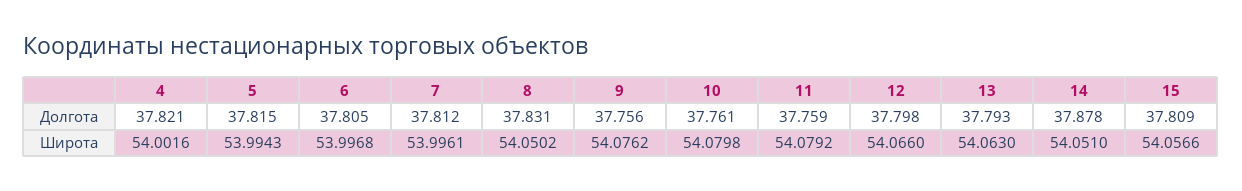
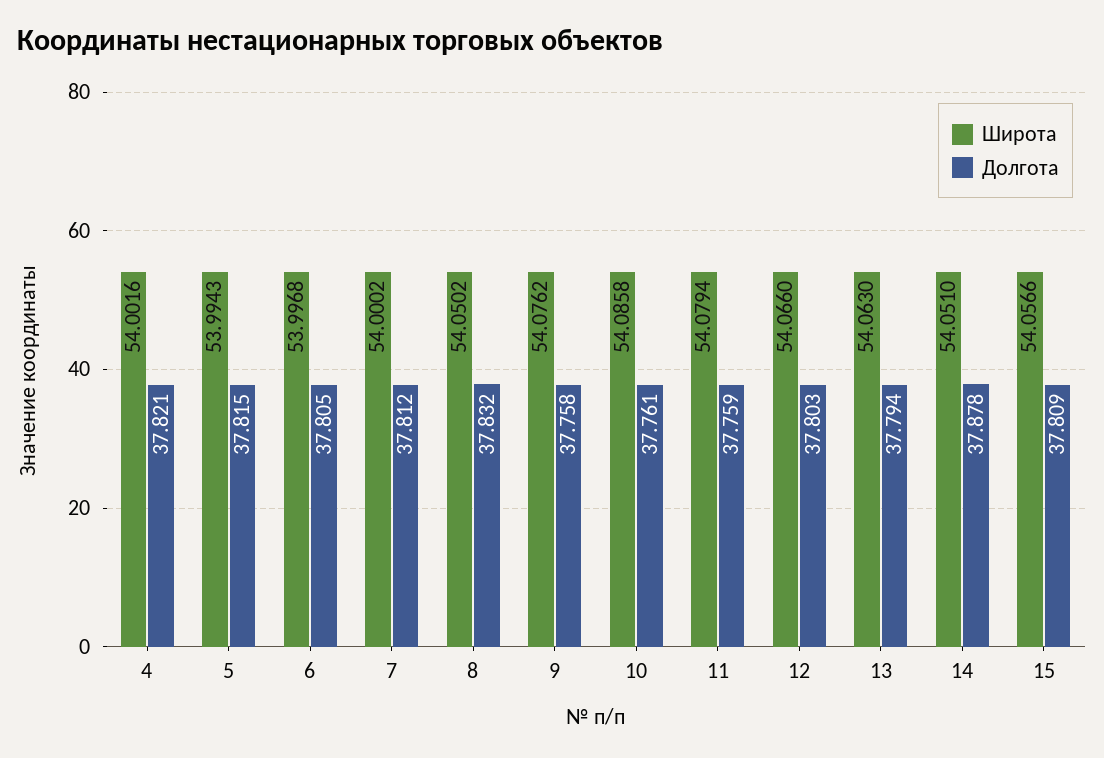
Долгота, 8: 37.831 -> 37.832
Долгота, 9: 37.756 -> 37.758
Долгота, 12: 37.798 -> 37.803
Долгота, 13: 37.793 -> 37.794
Широта, 7: 53.9961 -> 54.0002
Широта, 10: 54.0798 -> 54.0858
Широта, 11: 54.0792 -> 54.0794

